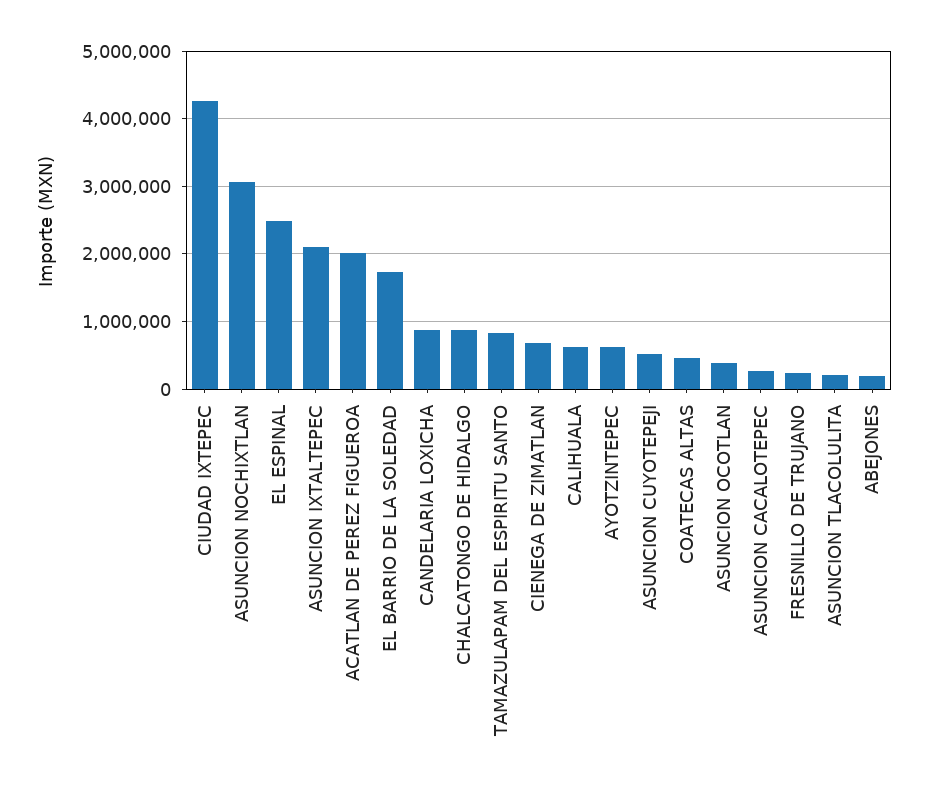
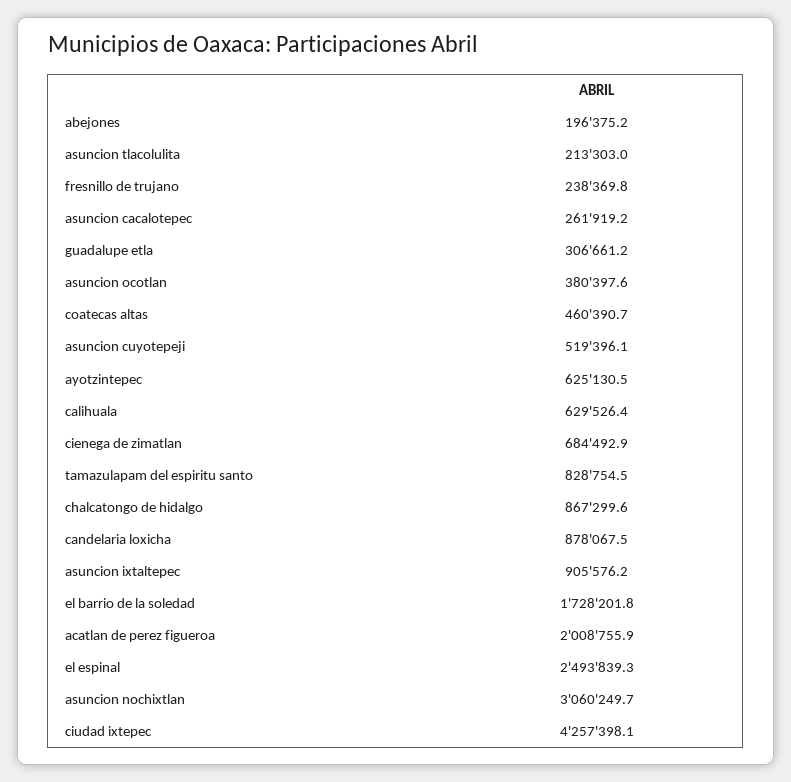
ASUNCION IXTALTEPEC: 2100000 -> 905576.2
guadalupe etla: none -> 306661.2

